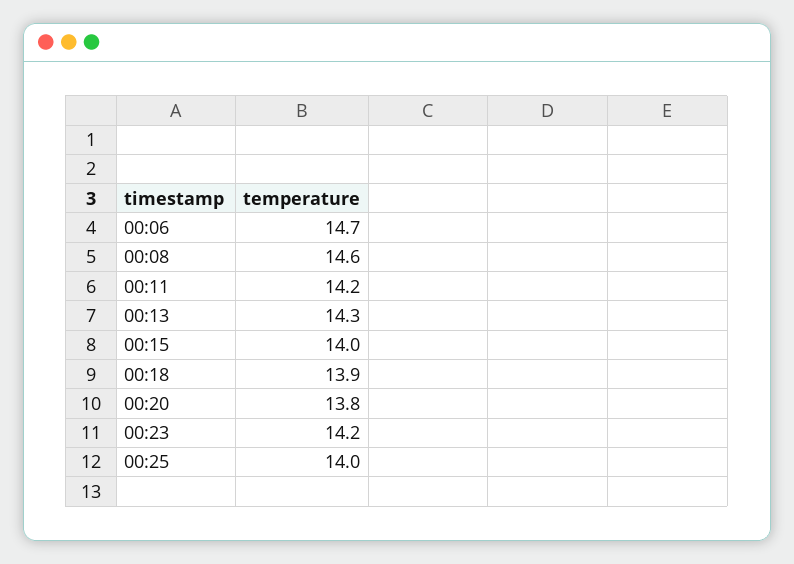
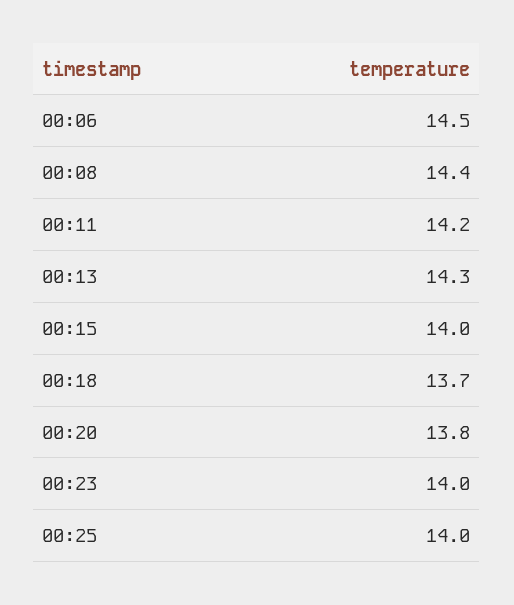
00:06: 14.7 -> 14.5
00:08: 14.6 -> 14.4
00:18: 13.9 -> 13.7
00:23: 14.2 -> 14

